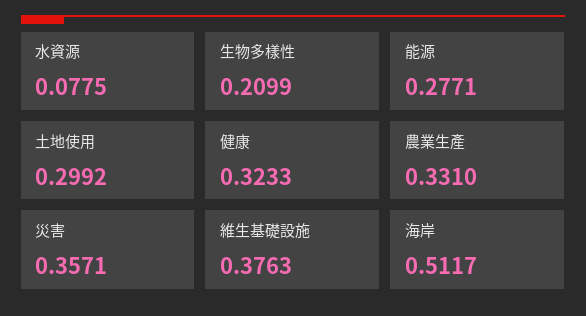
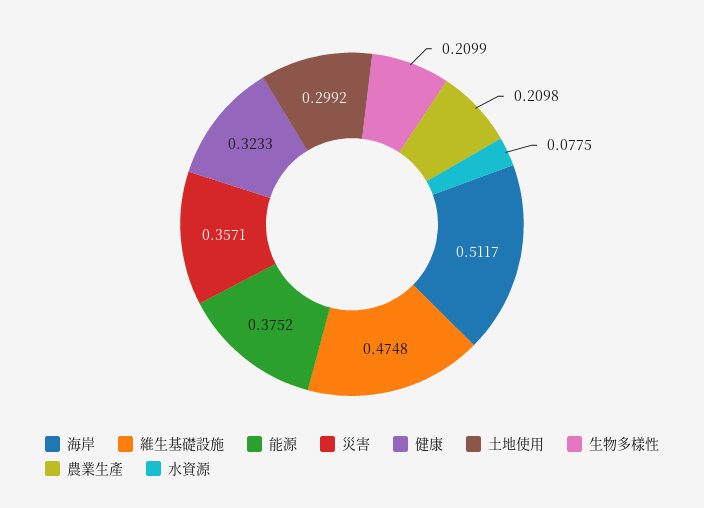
能源: 0.2771 -> 0.3752
農業生產: 0.331 -> 0.2098
維生基礎設施: 0.3763 -> 0.4748

